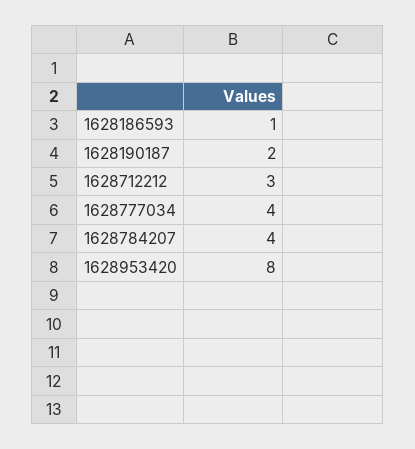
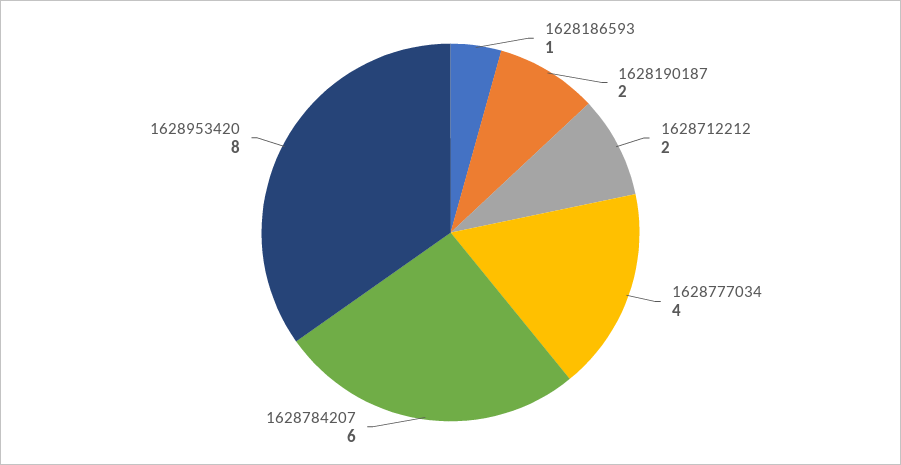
1628712212: 3 -> 2
1628784207: 4 -> 6

